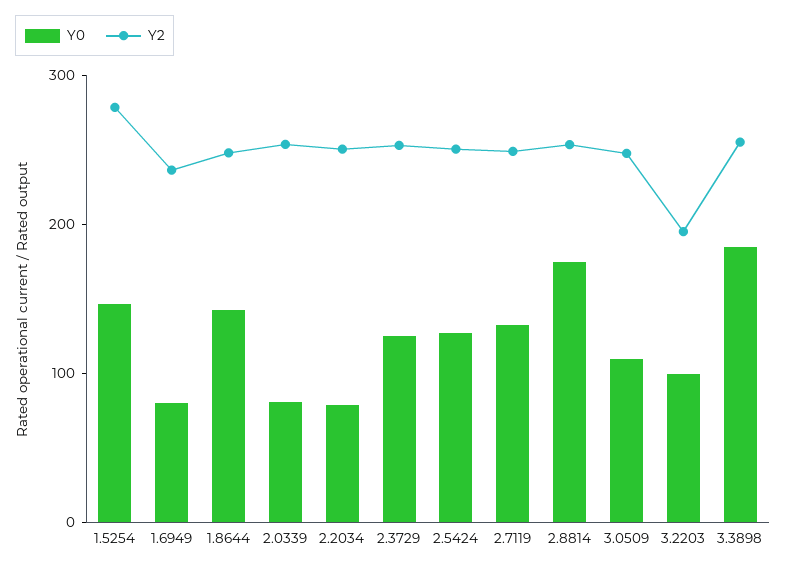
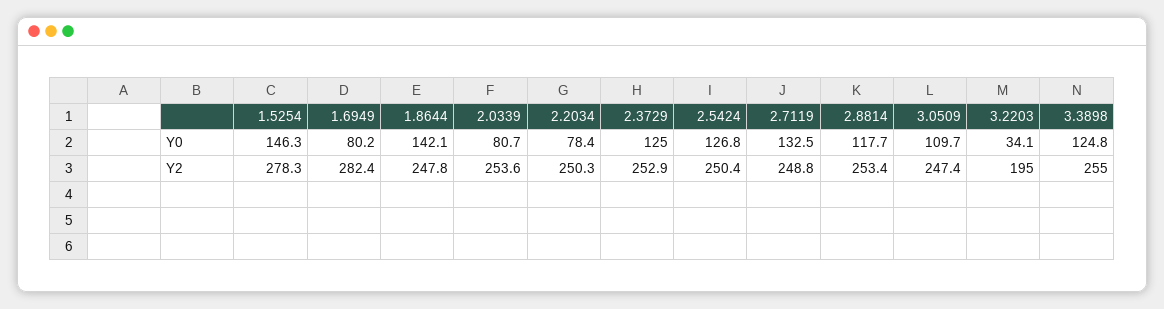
Y2, 1.6949: 240 -> 282.4
Y0, 2.8814: 180 -> 117.7
Y0, 3.2203: 100 -> 34.1
Y0, 3.3898: 180 -> 124.8

